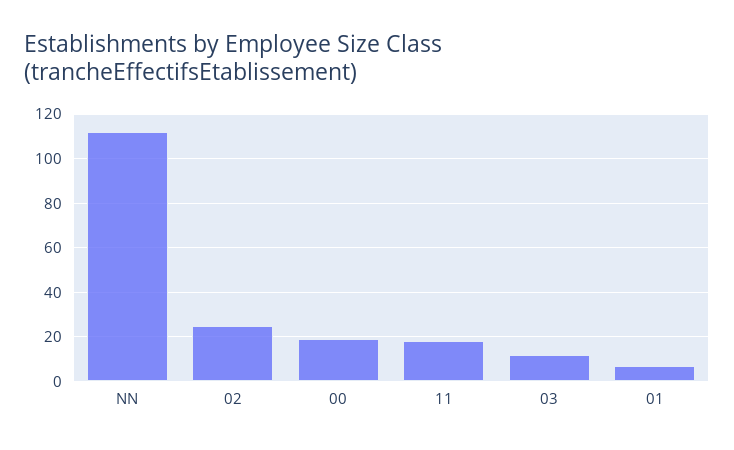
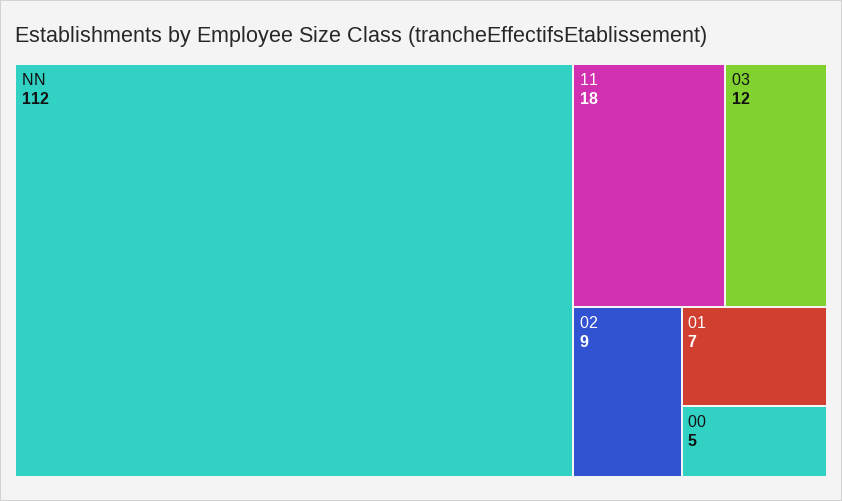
02: 25 -> 9
00: 20 -> 5

